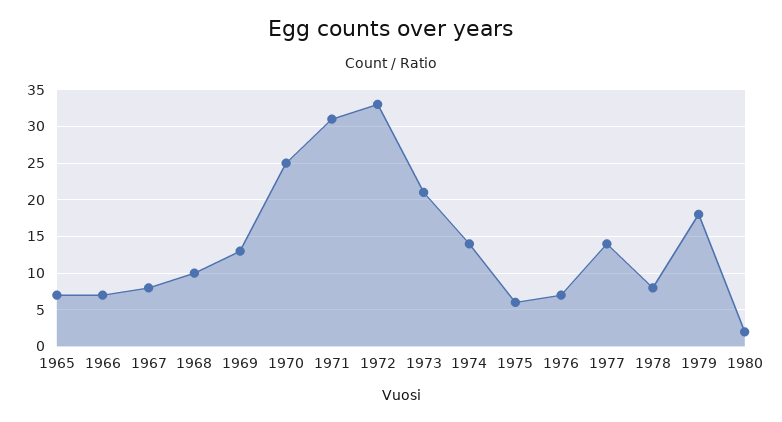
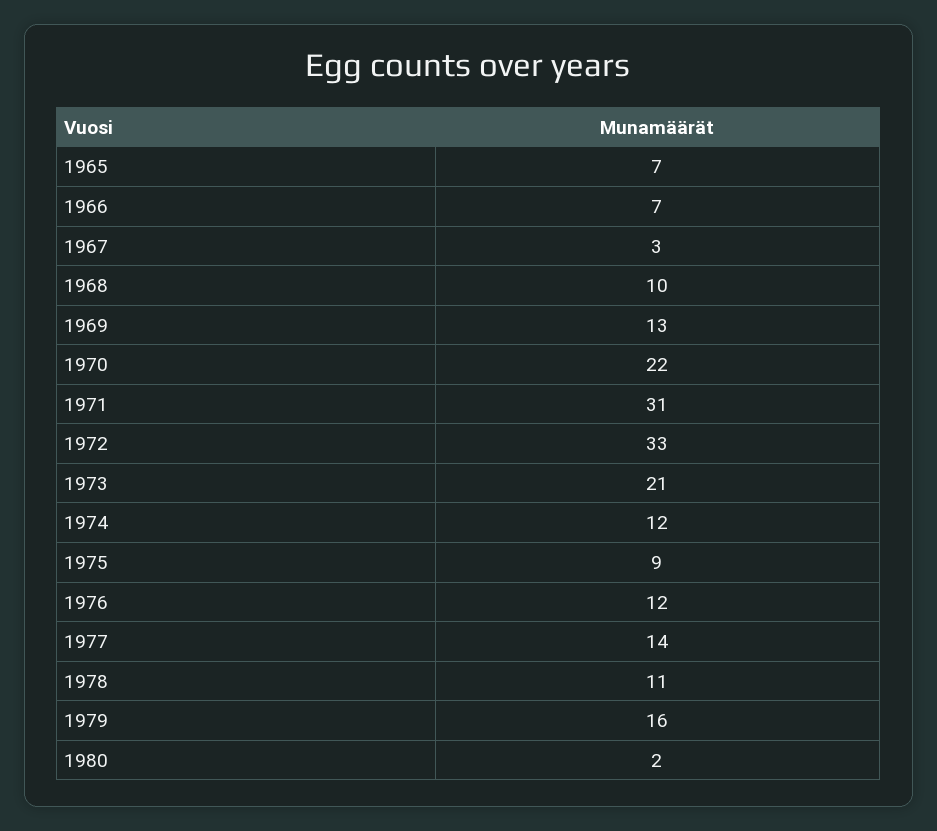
1967: 8 -> 3
1970: 25 -> 22
1974: 14 -> 12
1975: 6 -> 9
1976: 7 -> 12
1978: 8 -> 11
1979: 18 -> 16

